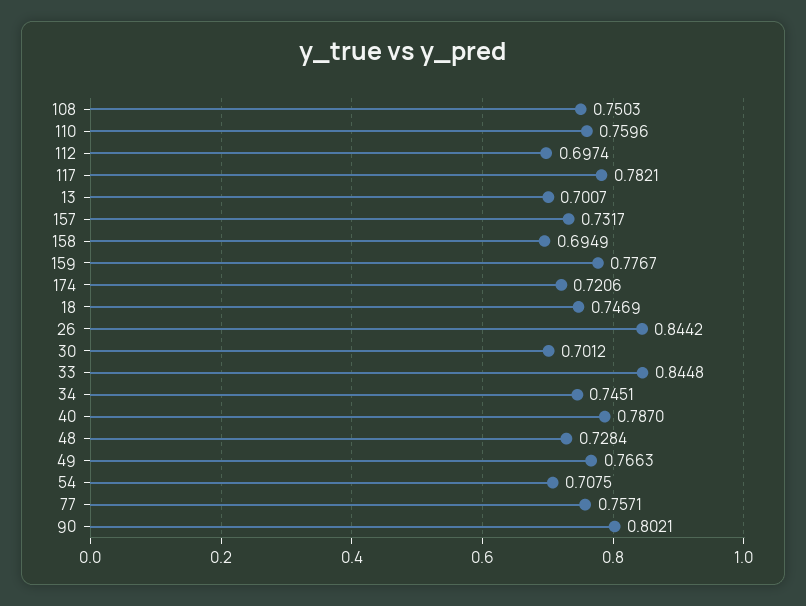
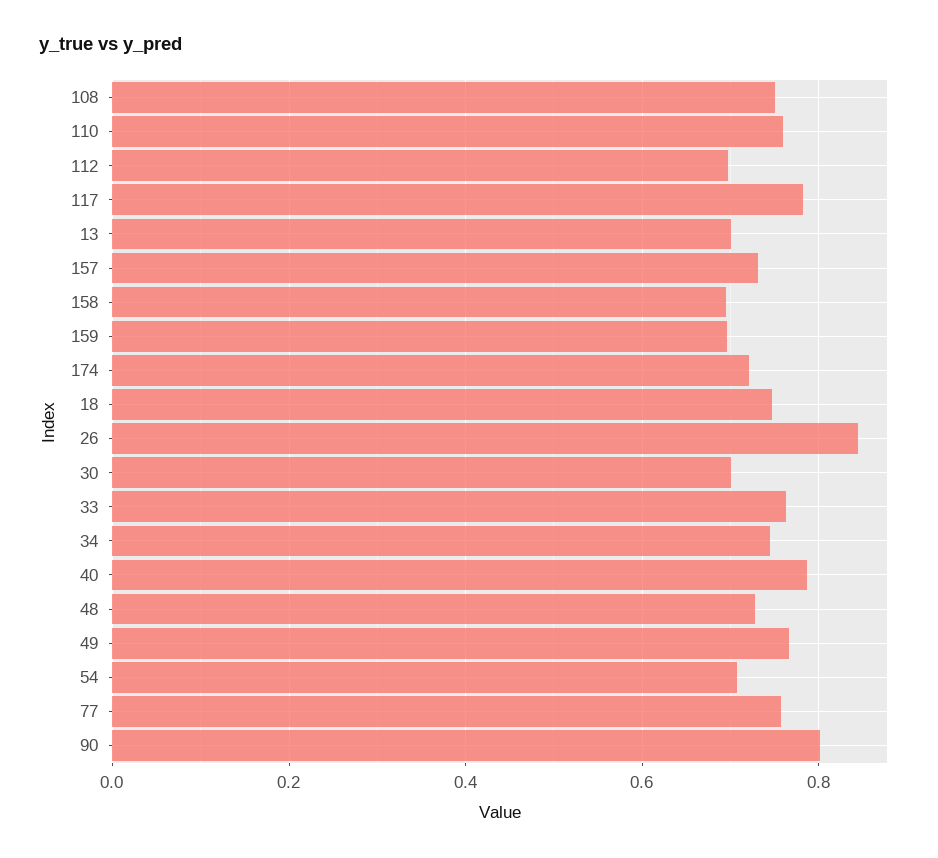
159: 0.7767 -> 0.7
33: 0.8448 -> 0.76

